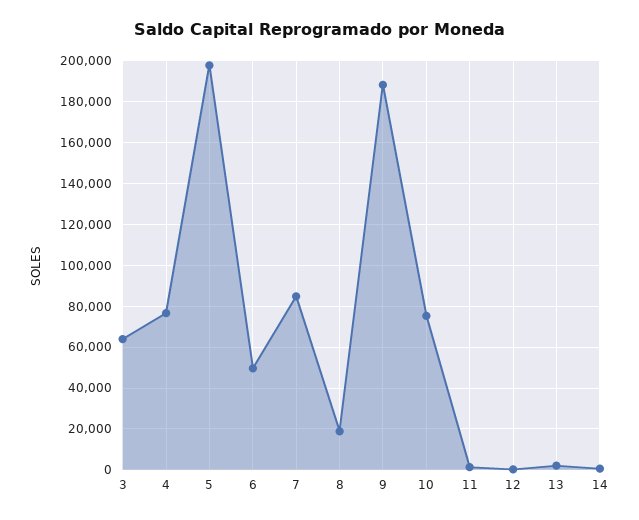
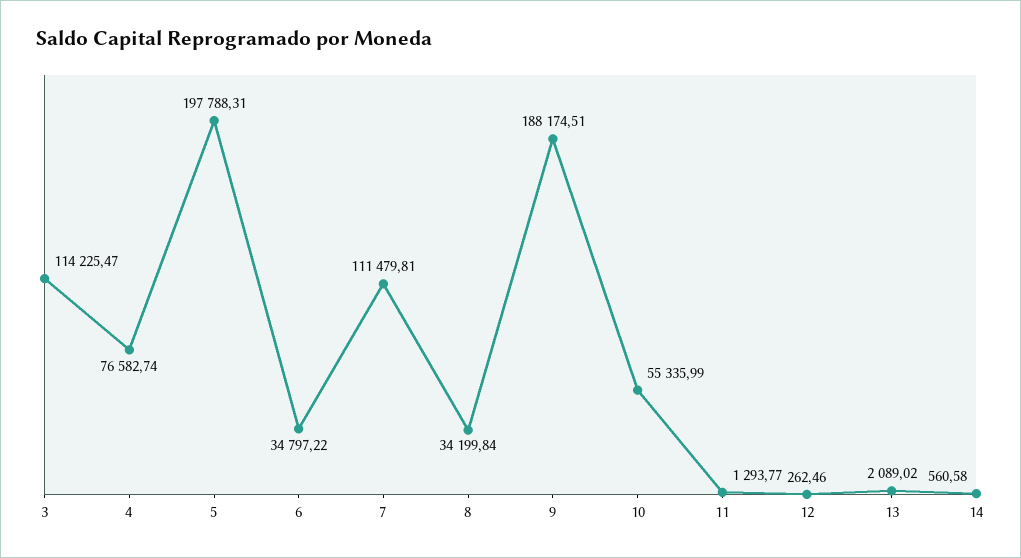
3: 65000 -> 114225.47
6: 50000 -> 34797.22
7: 85000 -> 111479.81
8: 20000 -> 34199.84
10: 75000 -> 55335.99

